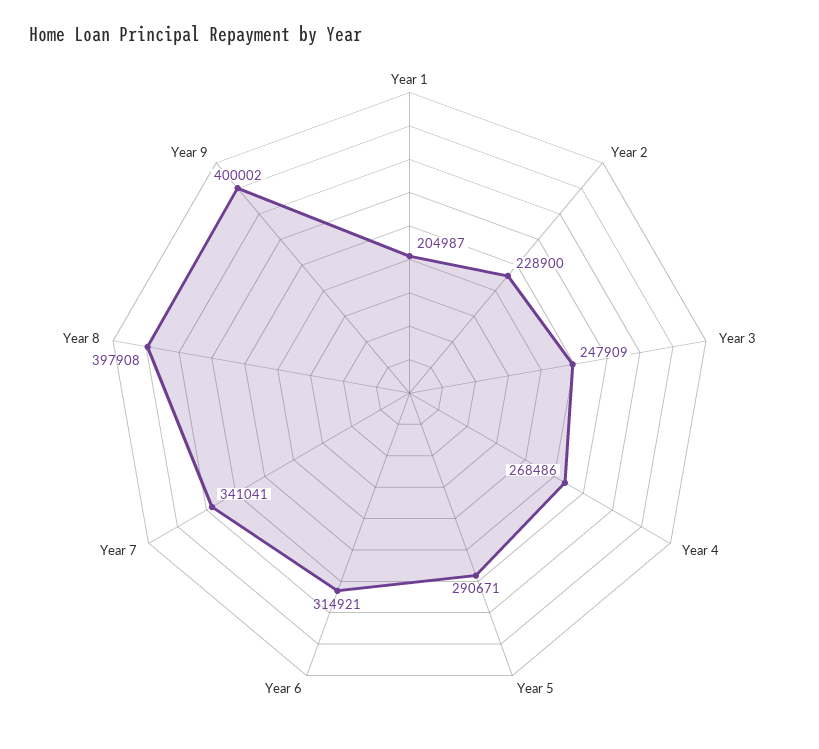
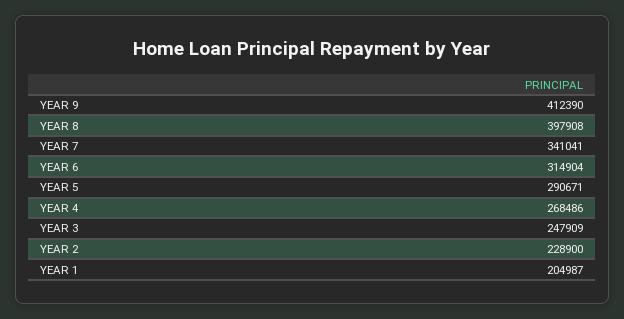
Year 6: 314921 -> 314904
Year 9: 400002 -> 412390

